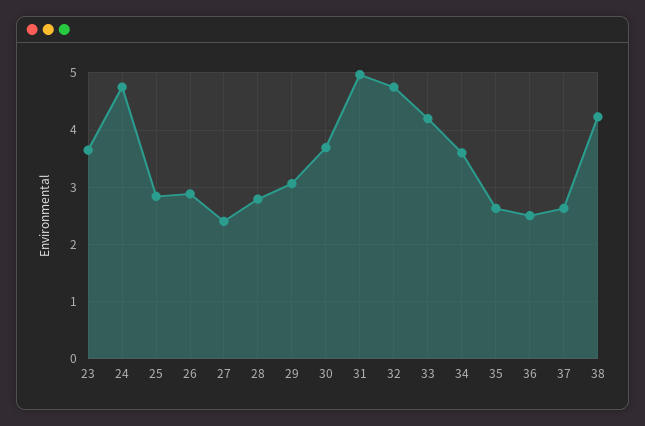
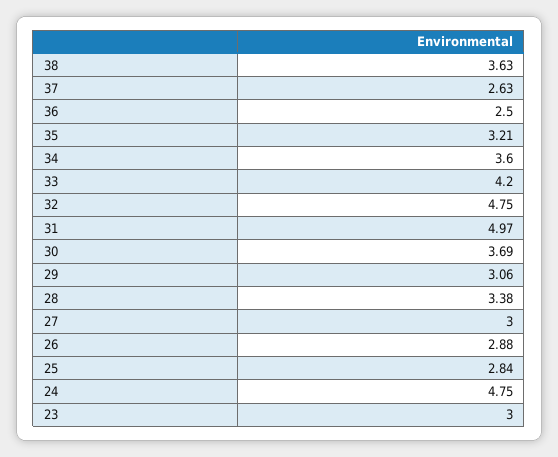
23: 3.6 -> 3
27: 2.4 -> 3
28: 2.8 -> 3.38
35: 2.6 -> 3.21
38: 4.2 -> 3.63

